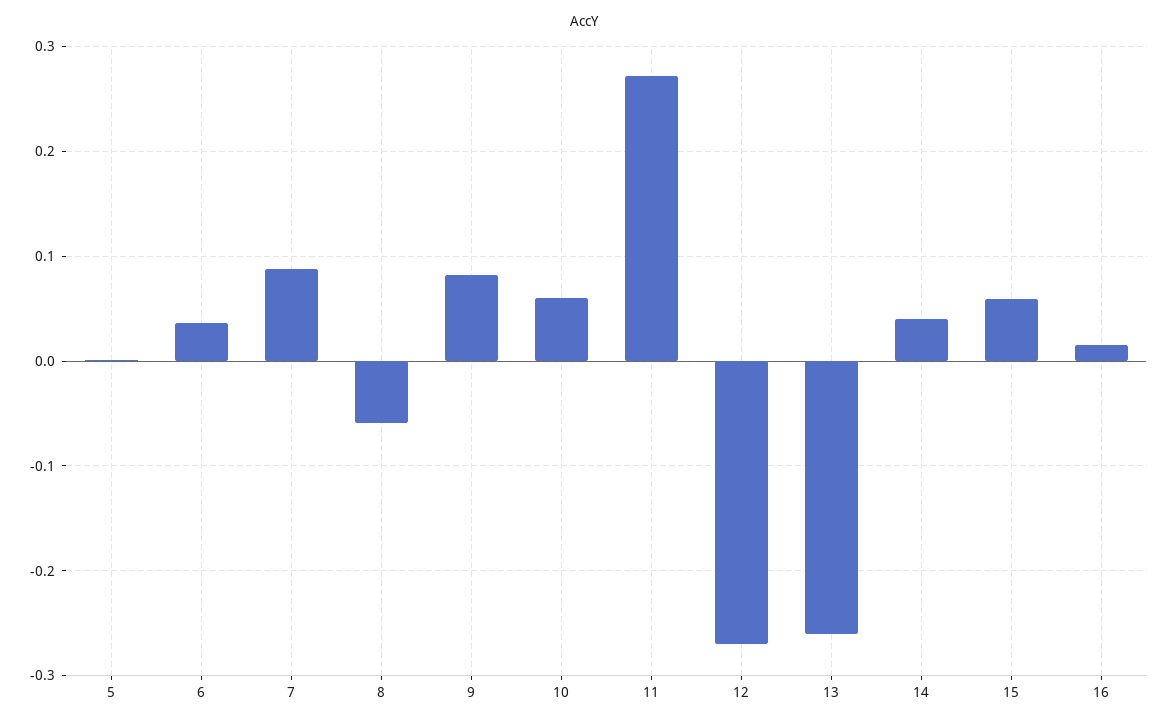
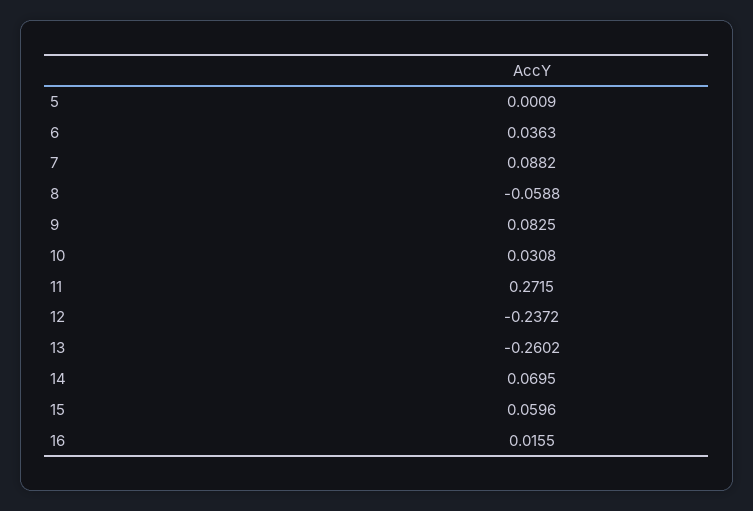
10: 0.06 -> 0.0308
12: -0.27 -> -0.2372
14: 0.04 -> 0.0695

